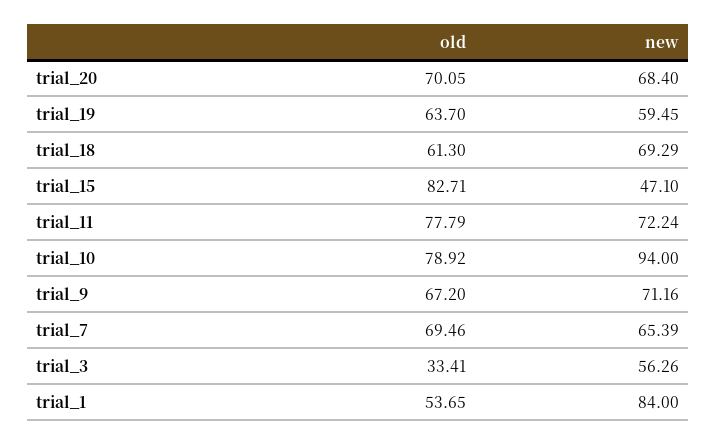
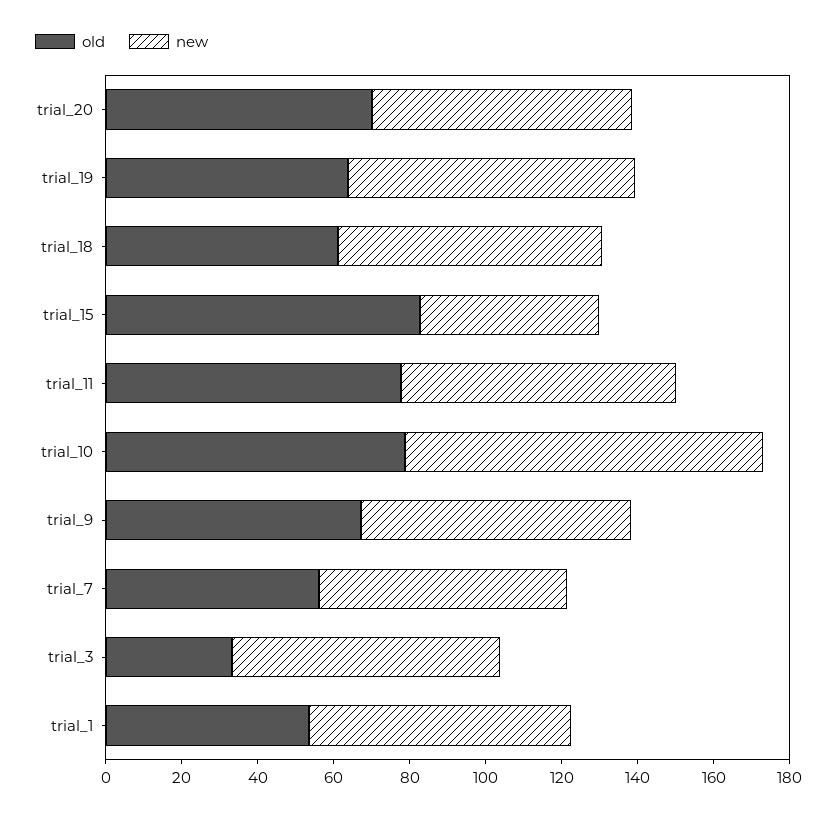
new, trial_19: 59.45 -> 75
old, trial_7: 69.46 -> 55
new, trial_3: 56.26 -> 70
new, trial_1: 84 -> 70

